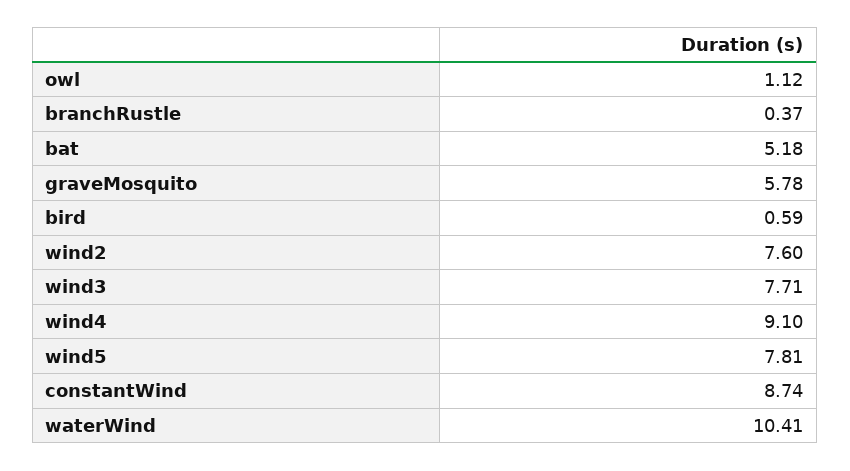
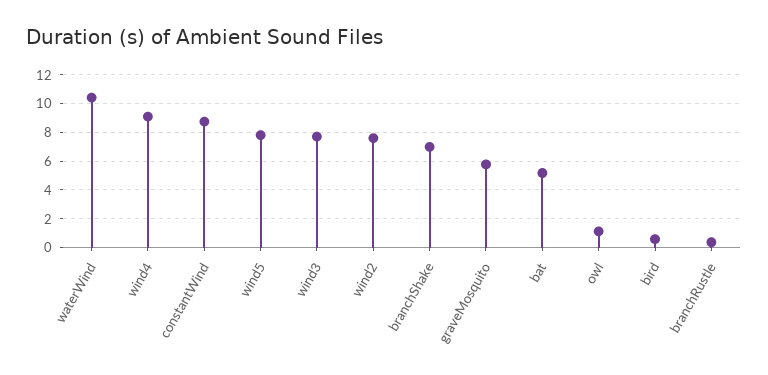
branchShake: none -> 7

